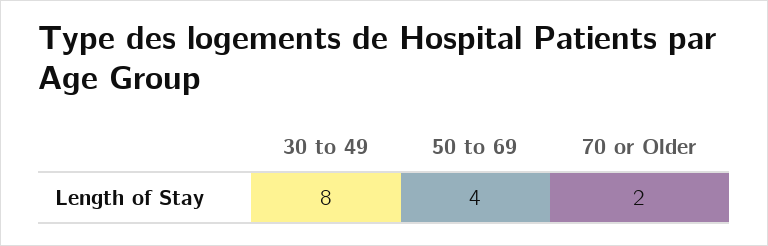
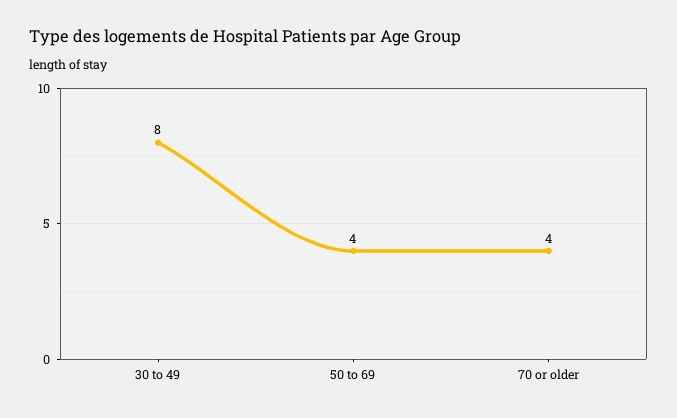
70 or Older: 2 -> 4

